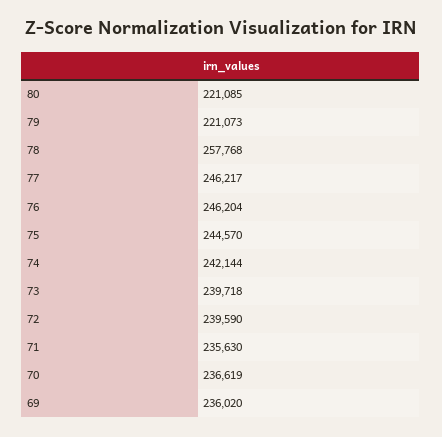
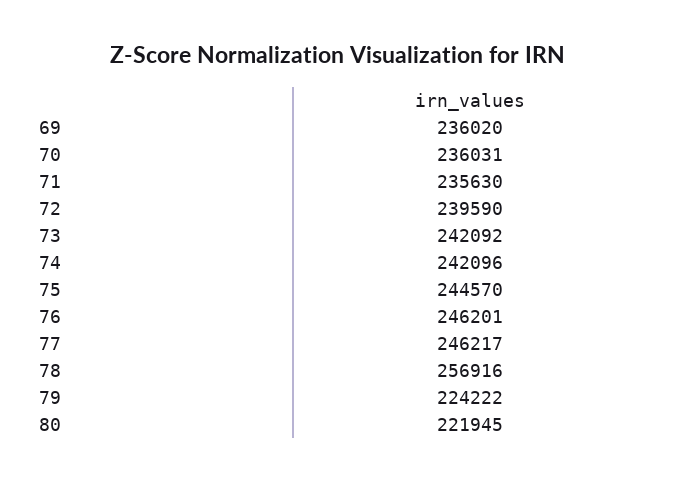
80: 221085 -> 221945
79: 221073 -> 224222
78: 257768 -> 256916
76: 246204 -> 246201
74: 242144 -> 242096
73: 239718 -> 242092
70: 236619 -> 236031

